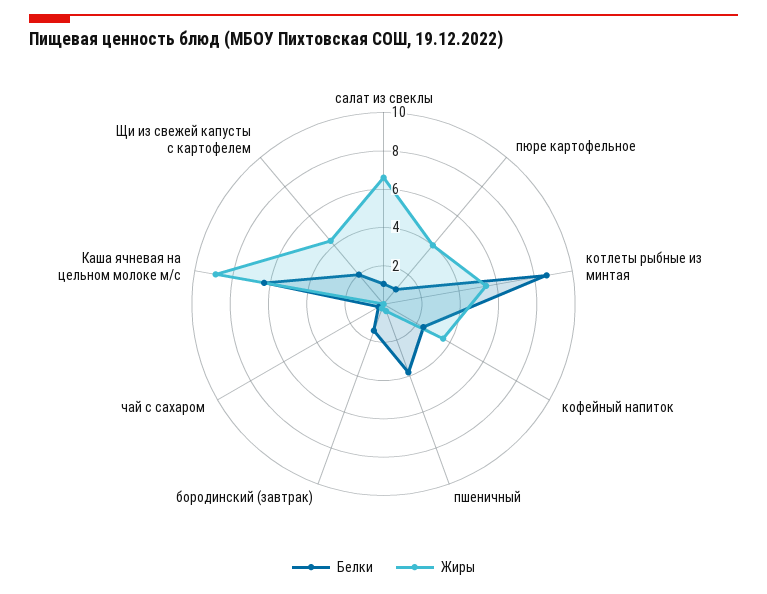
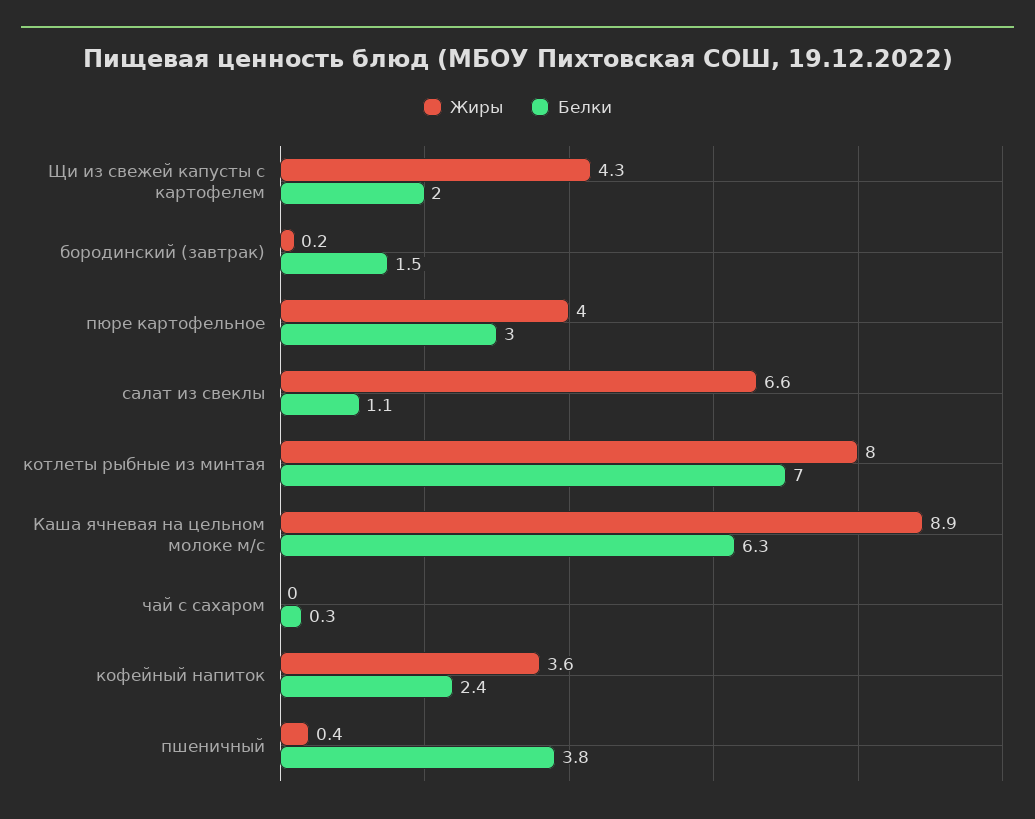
Белки, пюре картофельное: 1 -> 3
Белки, котлеты рыбные из минтая: 8.5 -> 7
Жиры, котлеты рыбные из минтая: 5.5 -> 8

